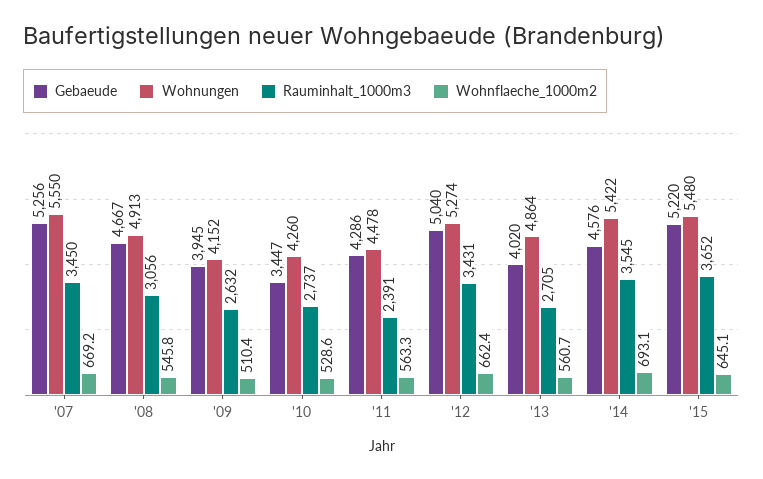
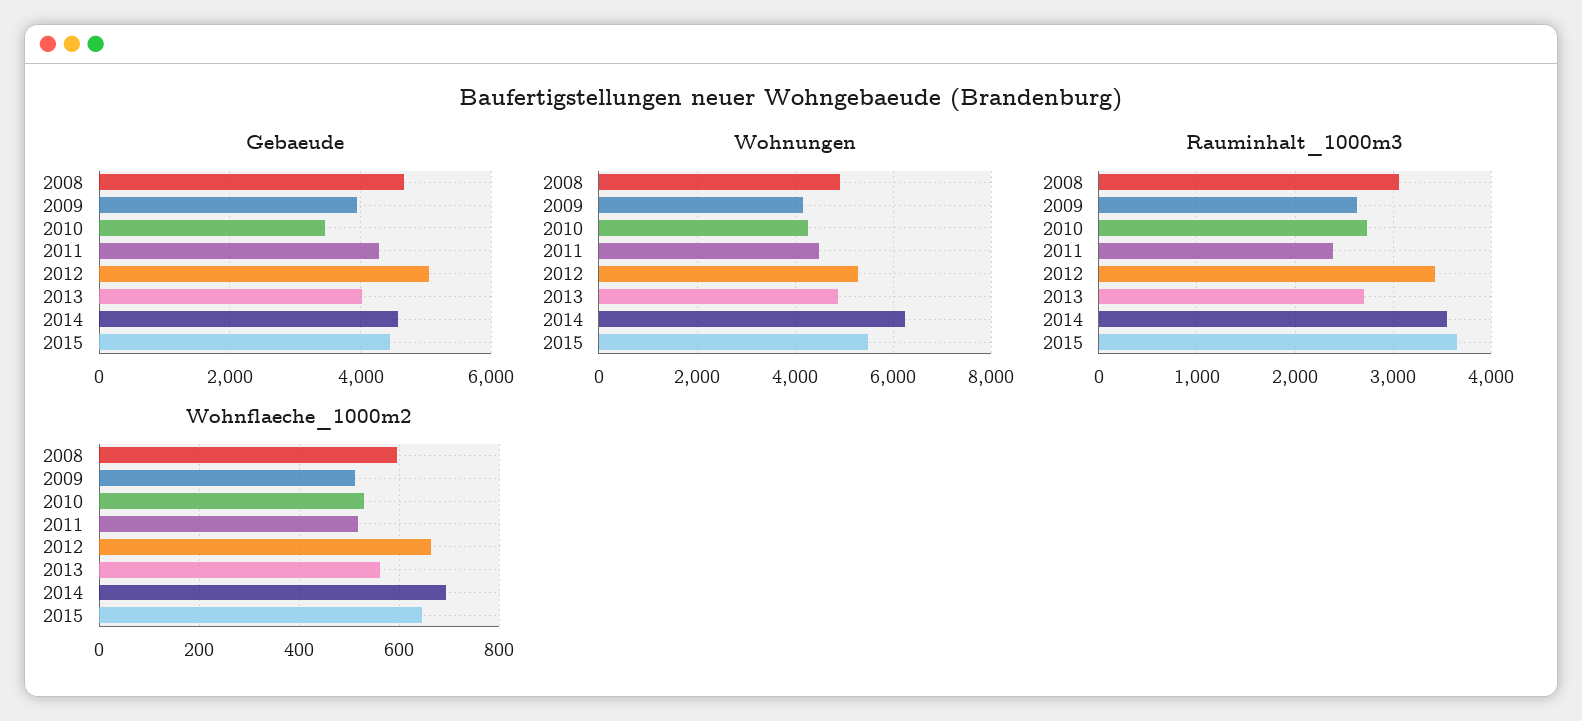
Gebaeude, '07: 5256 -> none
Wohnungen, '07: 5550 -> none
Rauminhalt_1000m3, '07: 3450 -> none
Wohnflaeche_1000m2, '07: 669.2 -> none
Wohnflaeche_1000m2, '08: 545.8 -> 600
Wohnflaeche_1000m2, '11: 563.3 -> 520
Wohnungen, '14: 5422 -> 6200
Gebaeude, '15: 5220 -> 4400

